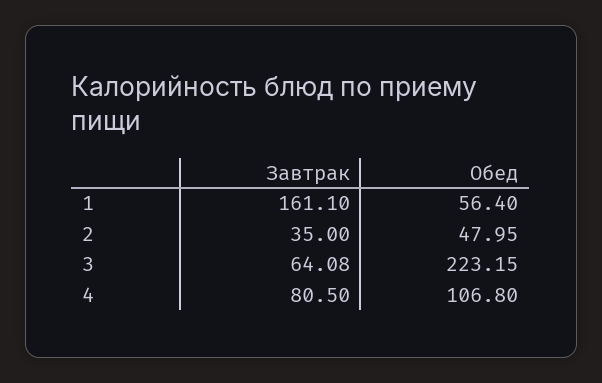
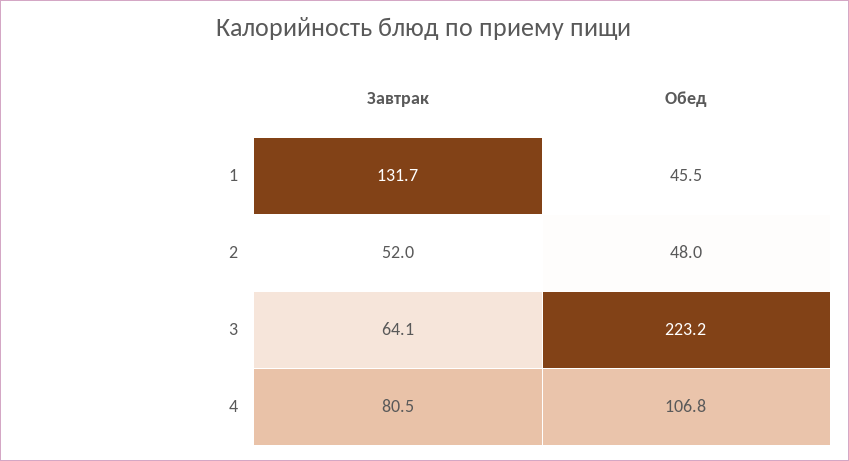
Завтрак, 1: 161.1 -> 131.7
Обед, 1: 56.4 -> 45.5
Завтрак, 2: 35 -> 52

